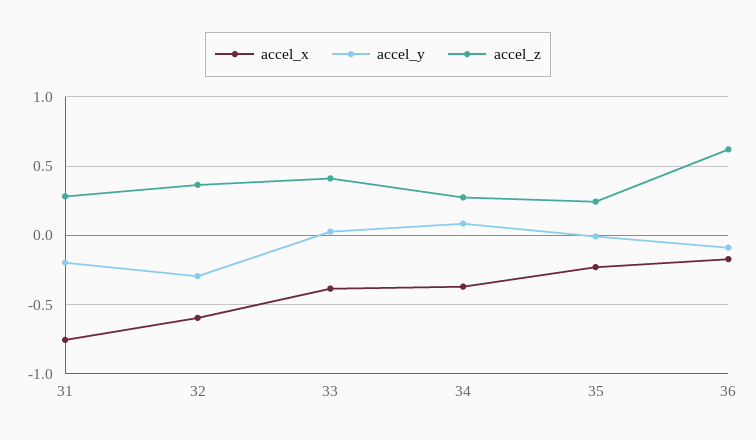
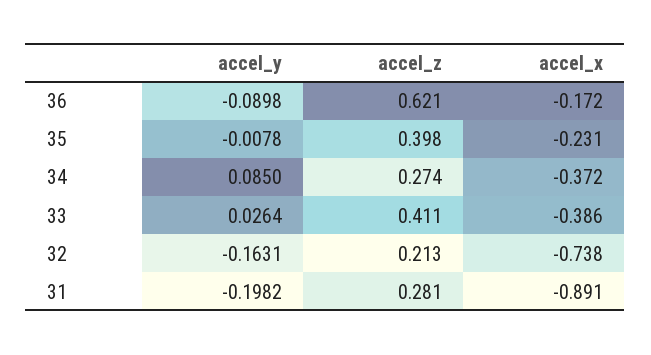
accel_x, 31: -0.75 -> -0.891
accel_x, 32: -0.6 -> -0.738
accel_y, 32: -0.3 -> -0.1631
accel_z, 32: 0.35 -> 0.213
accel_z, 35: 0.25 -> 0.398

